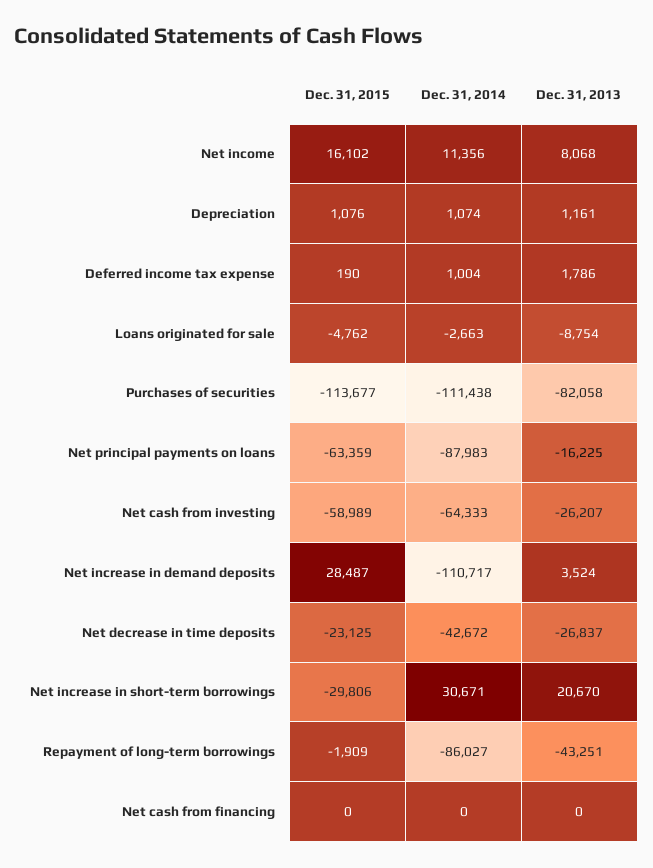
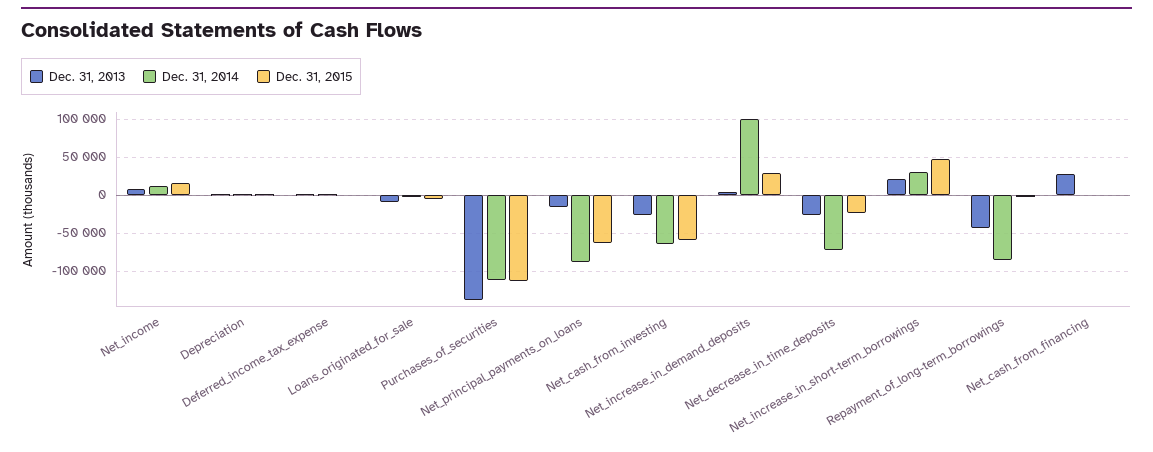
Dec. 31, 2013, Purchases of securities: -82058 -> -140000
Dec. 31, 2014, Net increase in demand deposits: -110717 -> 100000
Dec. 31, 2014, Net decrease in time deposits: -42672 -> -70000
Dec. 31, 2015, Net increase in short-term borrowings: -29806 -> 50000
Dec. 31, 2013, Net cash from financing: 0 -> 30000

